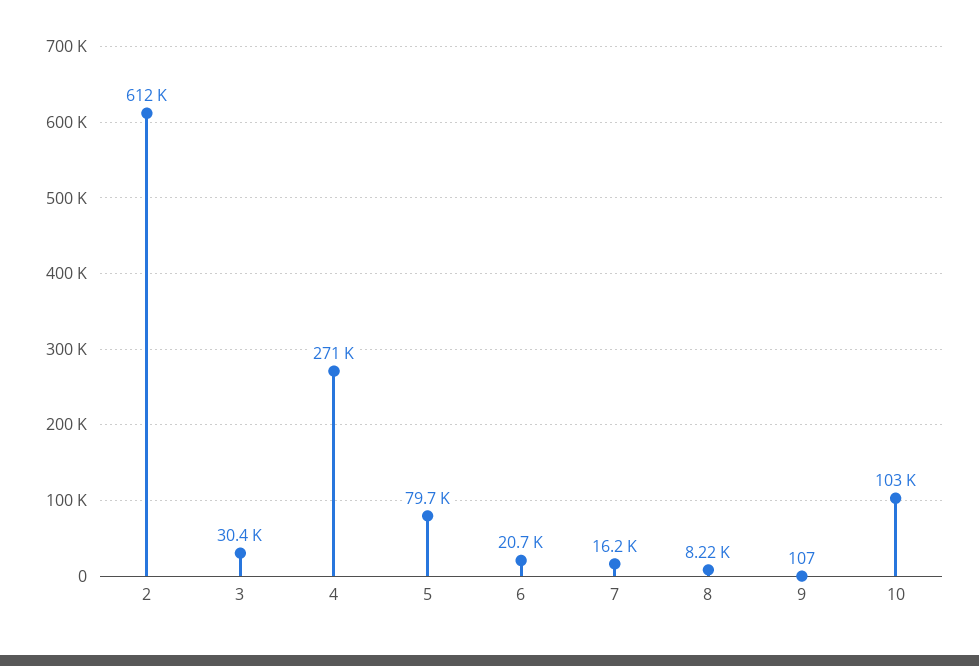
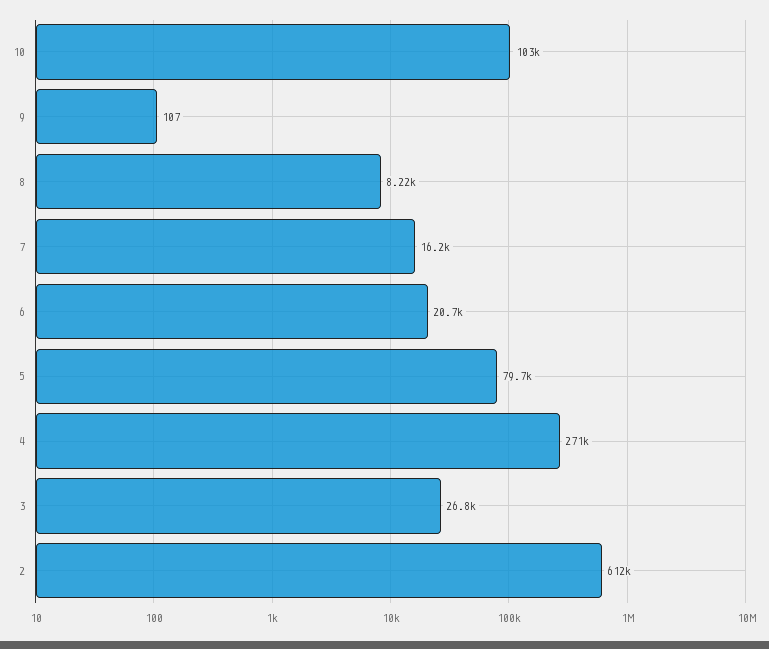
3: 30400 -> 26800

